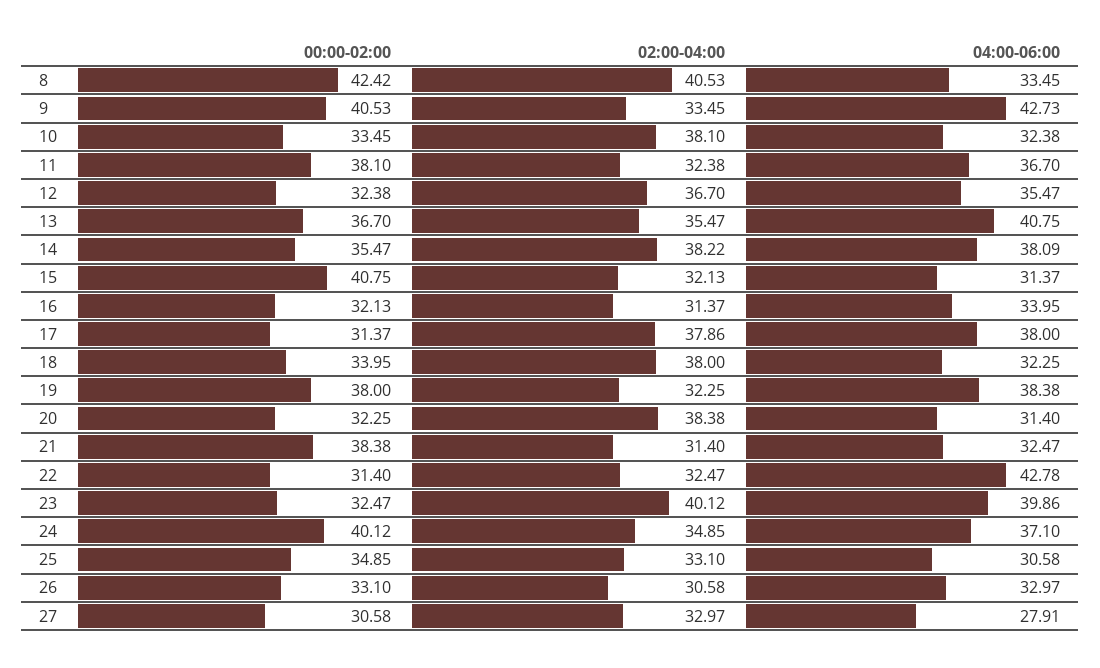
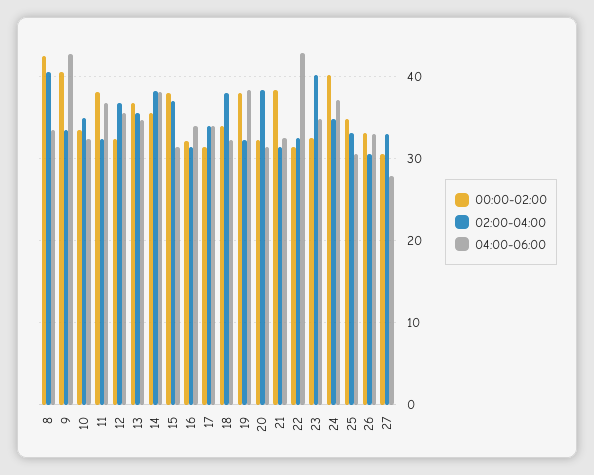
02:00-04:00, 10: 38.1 -> 35
04:00-06:00, 13: 40.75 -> 35
00:00-02:00, 15: 40.75 -> 38
02:00-04:00, 15: 32.13 -> 37
02:00-04:00, 17: 37.86 -> 34
04:00-06:00, 17: 38 -> 34
04:00-06:00, 23: 39.86 -> 35

